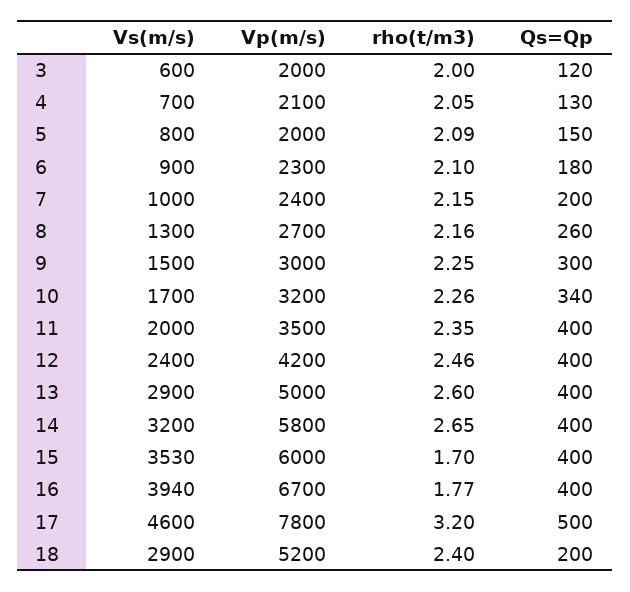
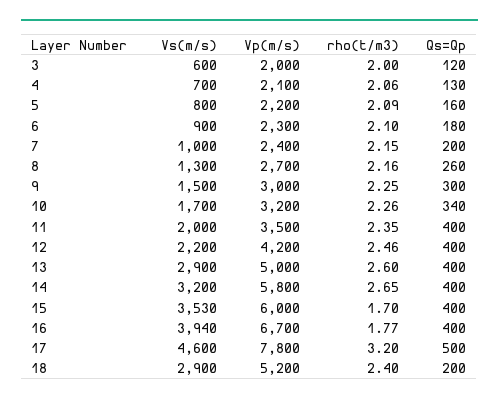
rho(t/m3), 4: 2.05 -> 2.06
Vp(m/s), 5: 2000 -> 2200
Qs=Qp, 5: 150 -> 160
Vs(m/s), 12: 2400 -> 2200

